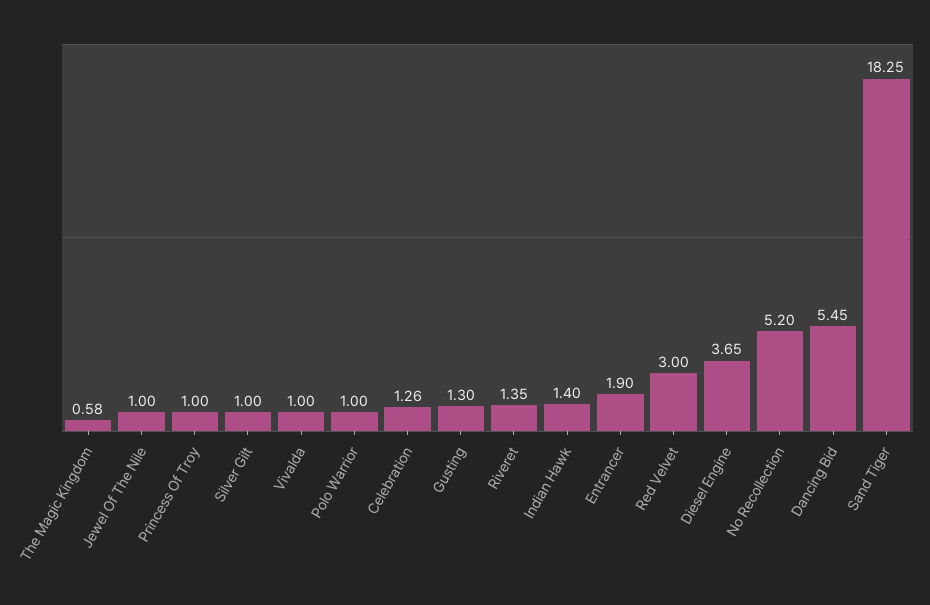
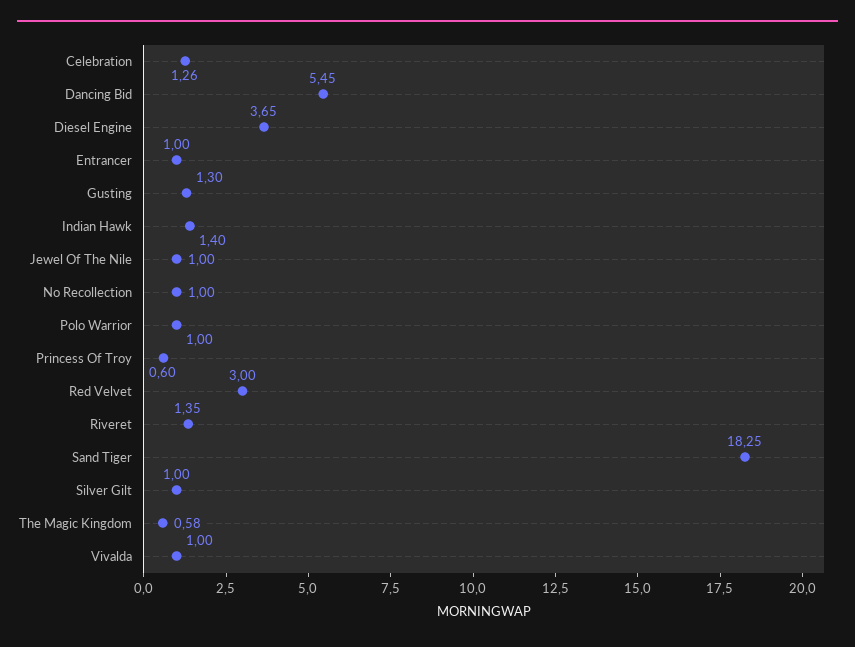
Princess Of Troy: 1 -> 0.6
Entrancer: 1.9 -> 1
No Recollection: 5.2 -> 1

